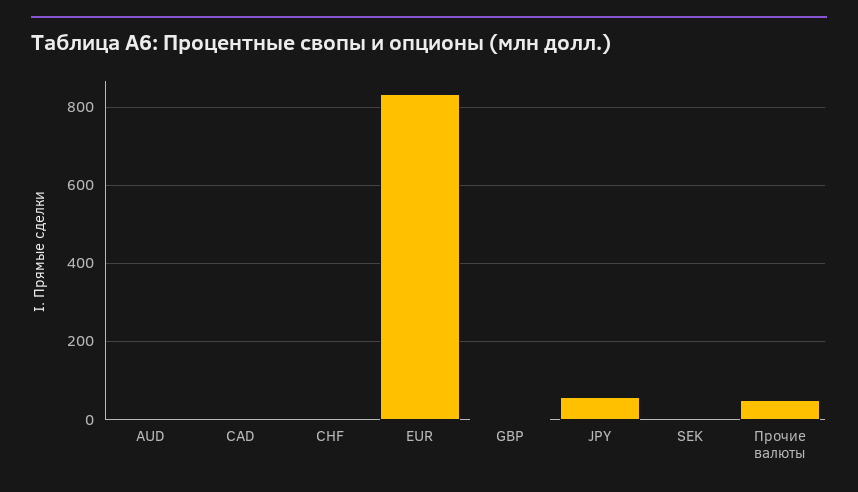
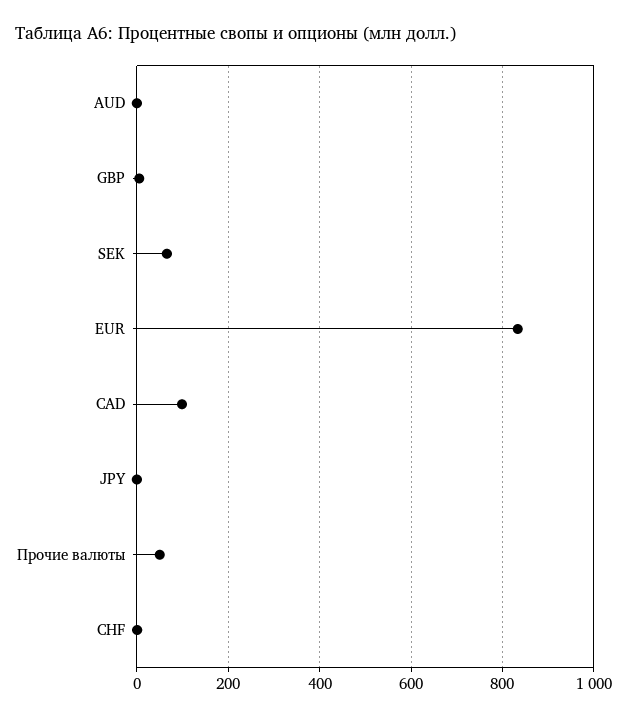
CAD: 0 -> 100
JPY: 60 -> 0
SEK: 0 -> 60

